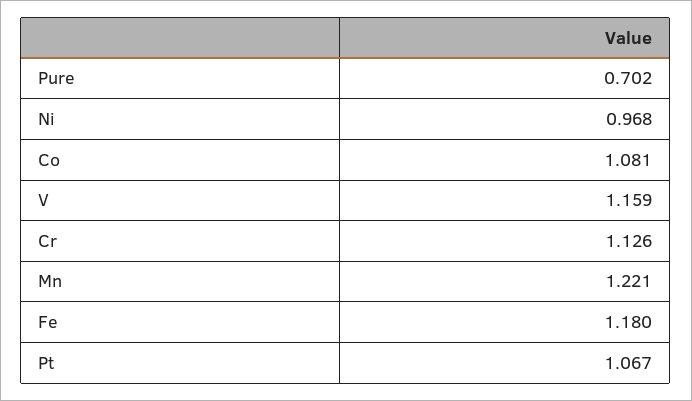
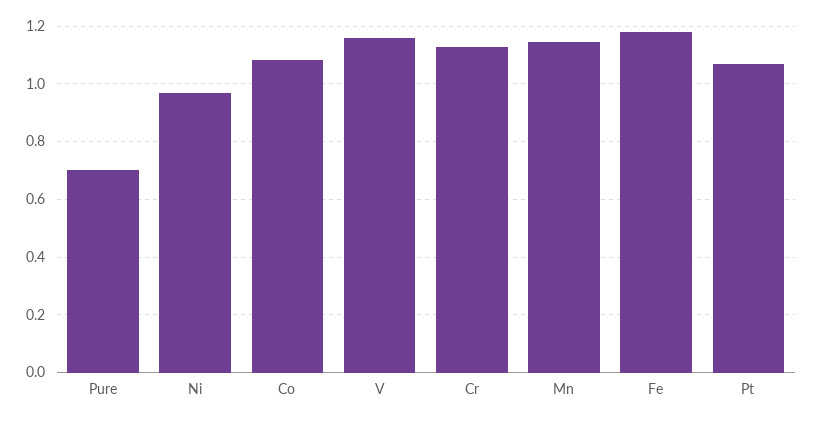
Mn: 1.221 -> 1.15

